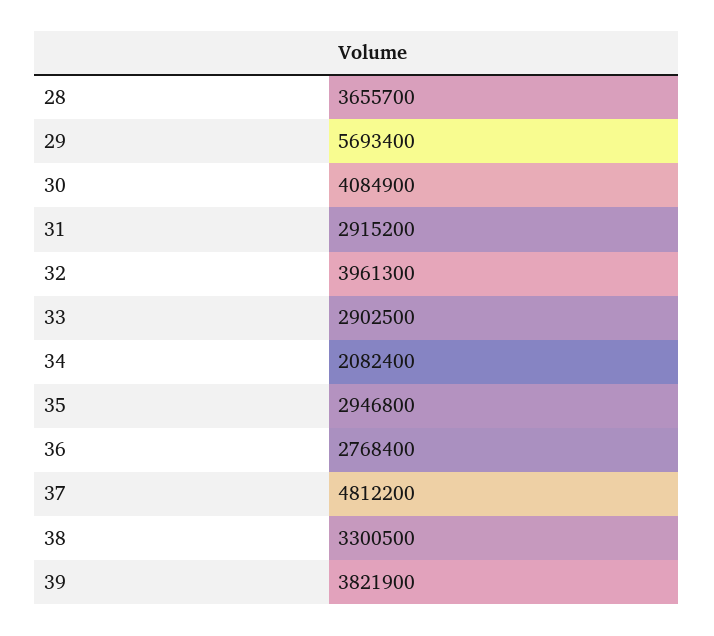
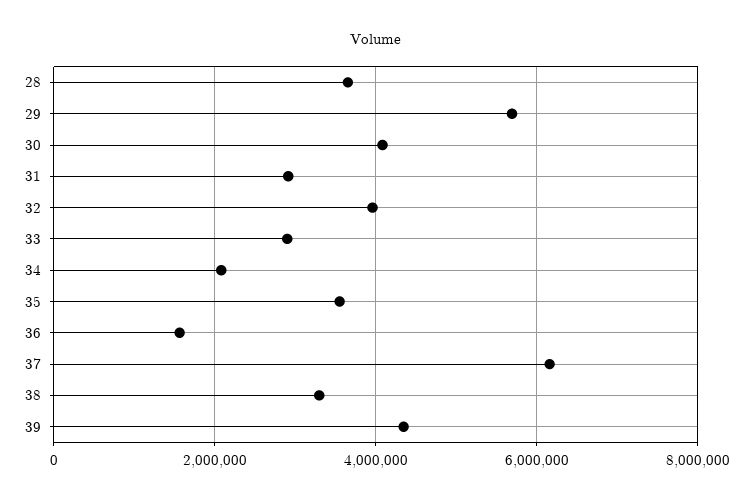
35: 2946800 -> 3600000
36: 2768400 -> 1600000
37: 4812200 -> 6200000
39: 3821900 -> 4400000

